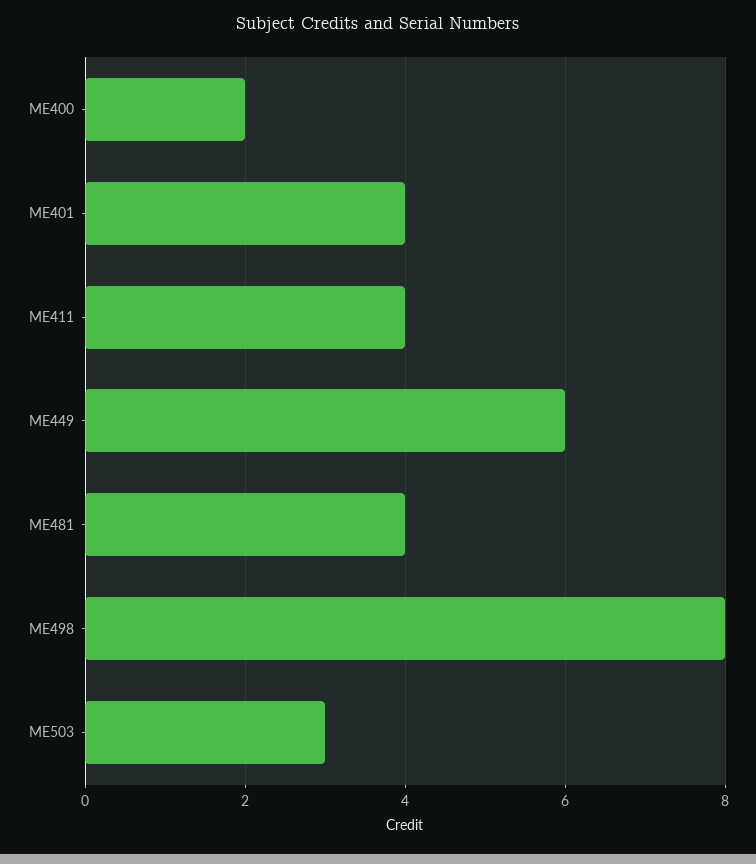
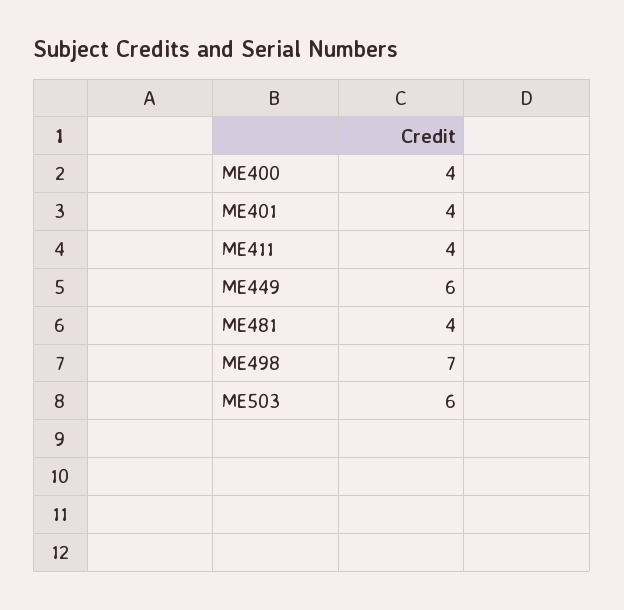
ME400: 2 -> 4
ME498: 8 -> 7
ME503: 3 -> 6

